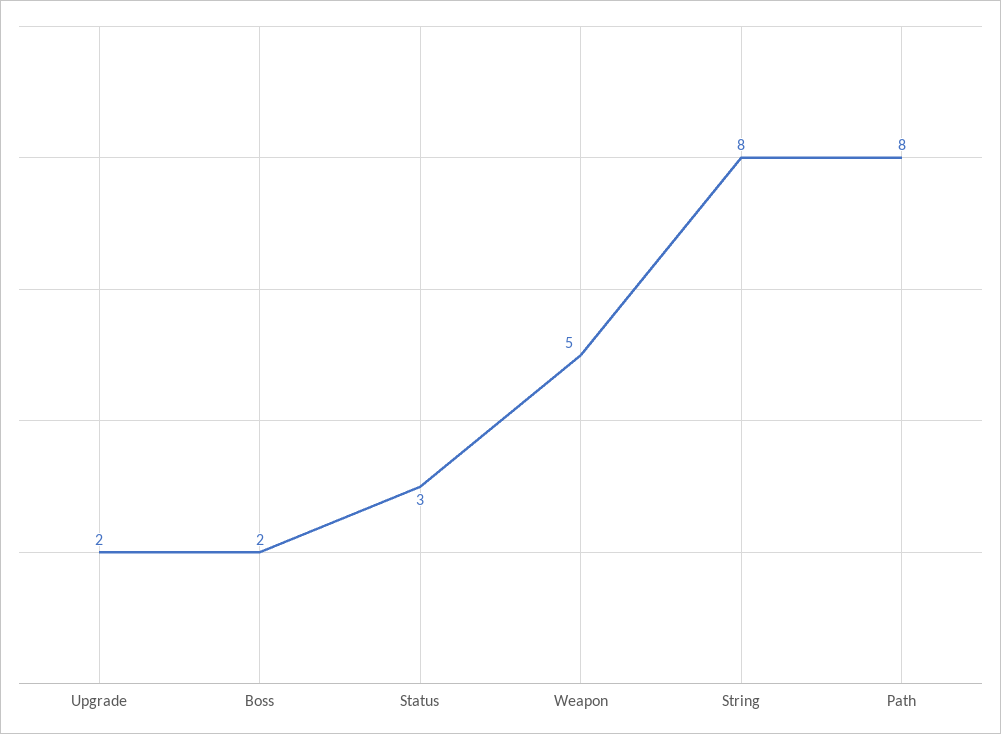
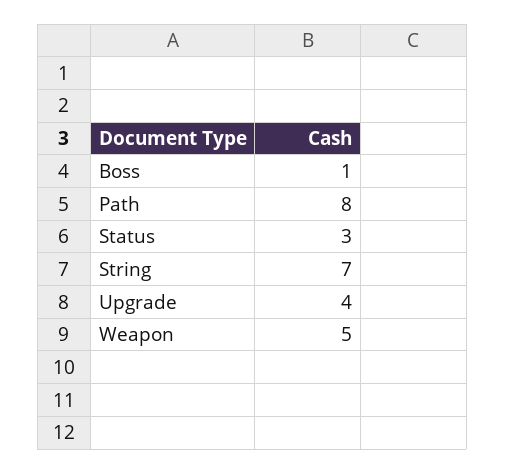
Upgrade: 2 -> 4
Boss: 2 -> 1
String: 8 -> 7

